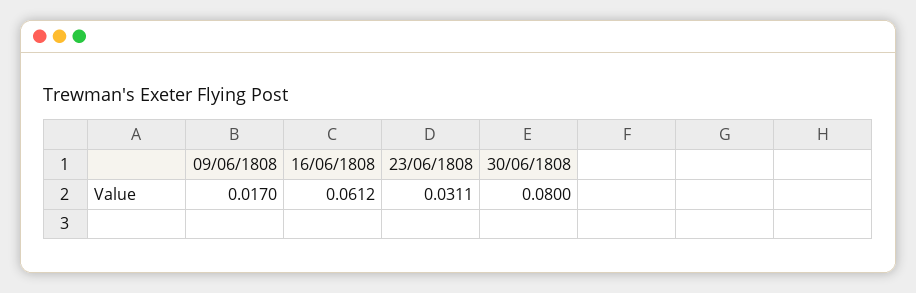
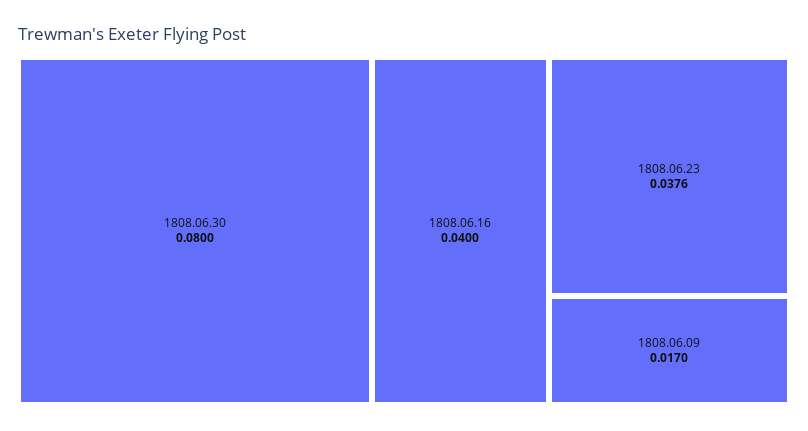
16/06/1808: 0.0612 -> 0.04
23/06/1808: 0.0311 -> 0.0376

